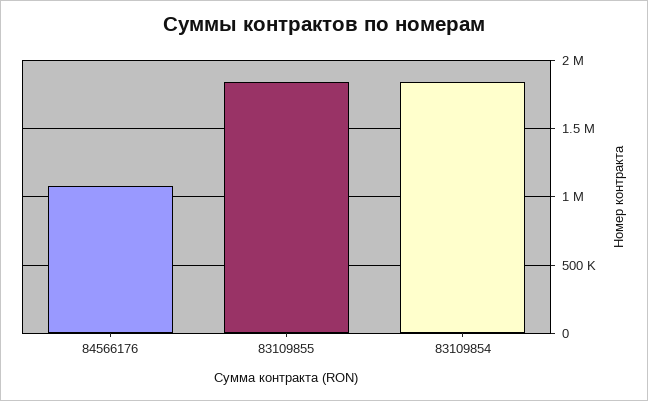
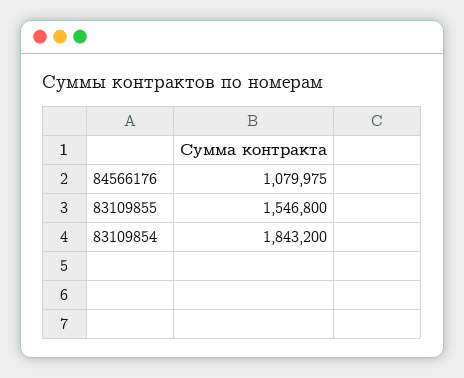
83109855: 1850000 -> 1546800

